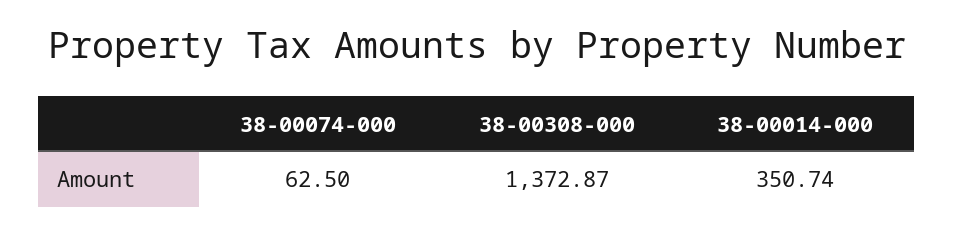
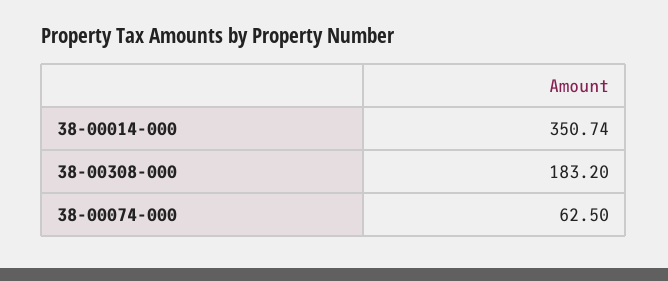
38-00308-000: 1372.87 -> 183.2

